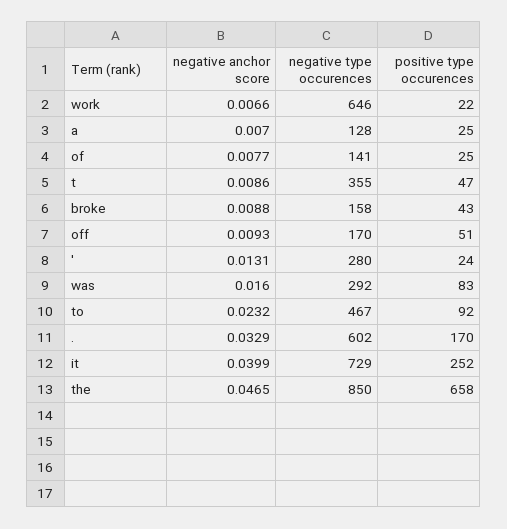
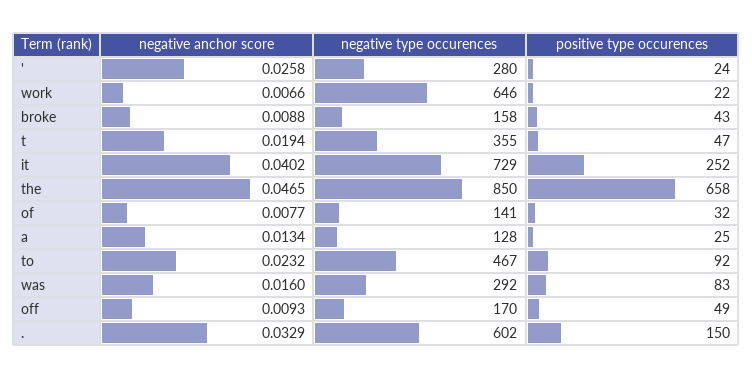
negative anchor score, a: 0.007 -> 0.0134
positive type occurences, of: 25 -> 32
negative anchor score, t: 0.0086 -> 0.0194
positive type occurences, off: 51 -> 49
negative anchor score, ': 0.0131 -> 0.0258
positive type occurences, .: 170 -> 150
negative anchor score, it: 0.0399 -> 0.0402

